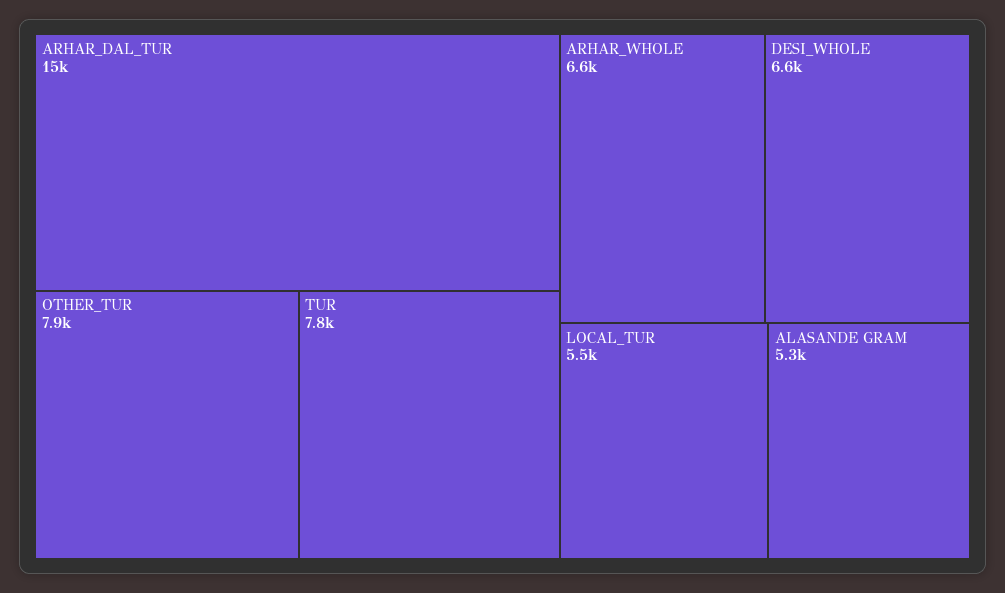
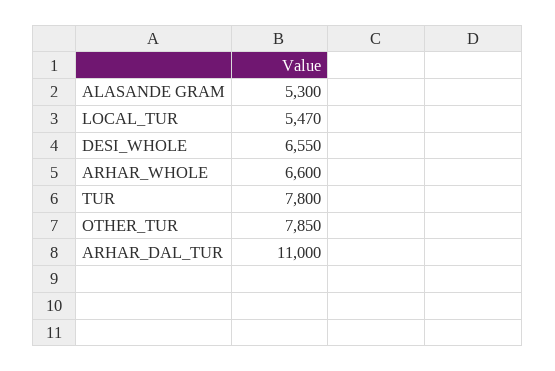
ARHAR_DAL_TUR: 15000 -> 11000

